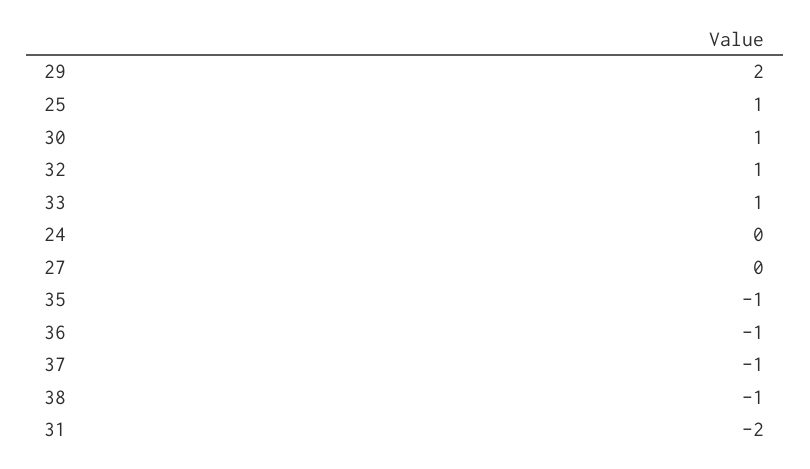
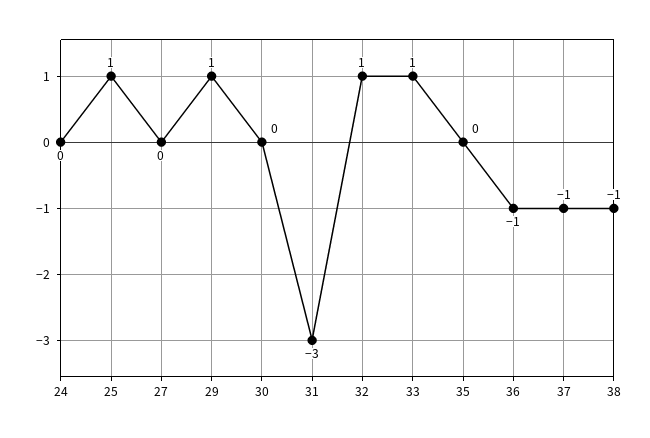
29: 2 -> 1
30: 1 -> 0
35: -1 -> 0
31: -2 -> -3

